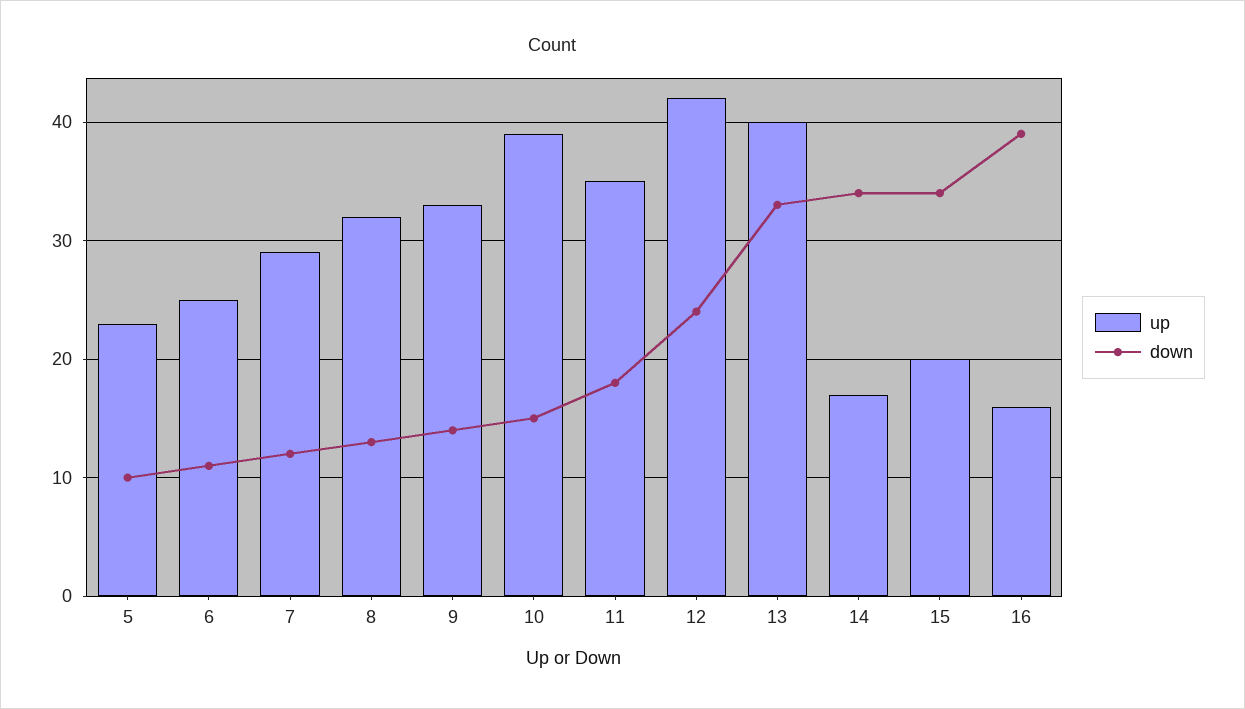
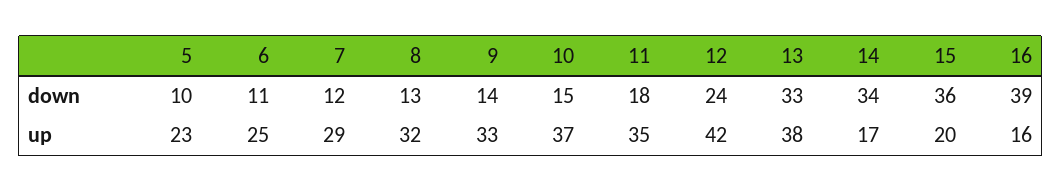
up, 10: 39 -> 37
up, 13: 40 -> 38
down, 15: 34 -> 36

